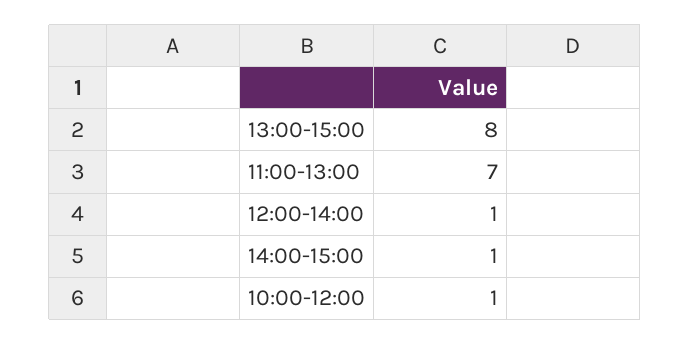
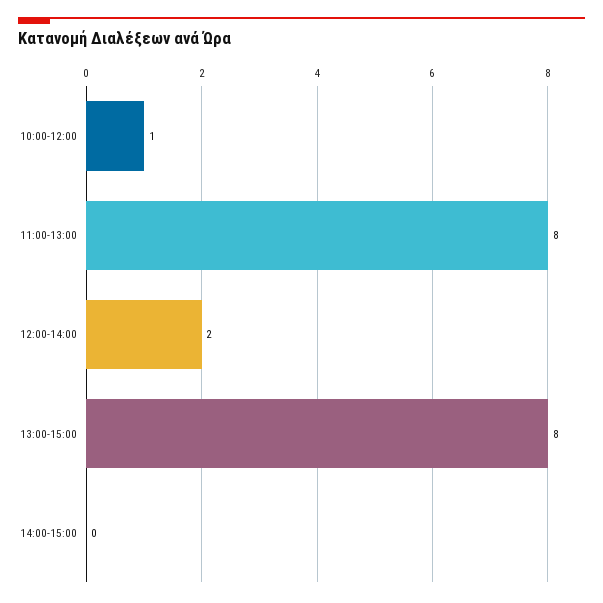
11:00-13:00: 7 -> 8
12:00-14:00: 1 -> 2
14:00-15:00: 1 -> 0

